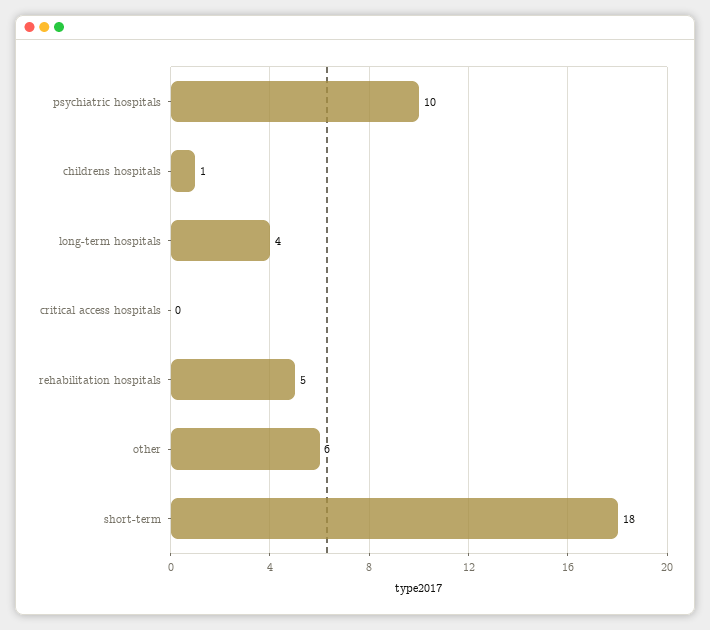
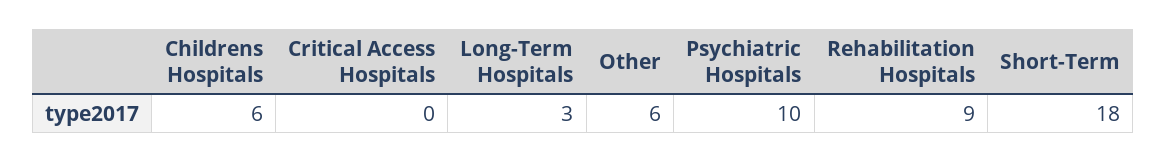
childrens hospitals: 1 -> 6
long-term hospitals: 4 -> 3
rehabilitation hospitals: 5 -> 9

